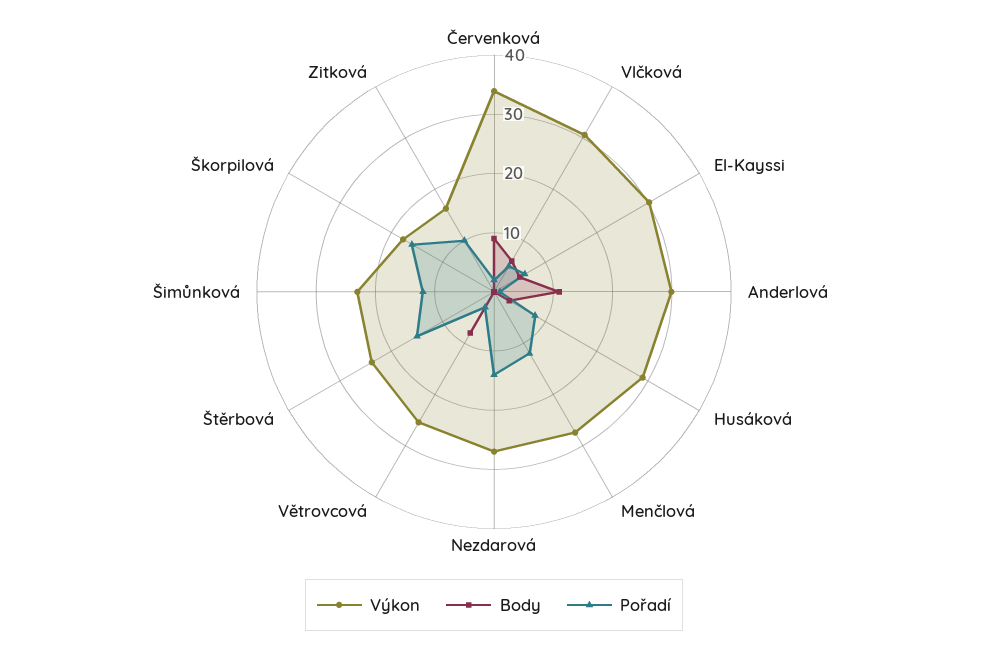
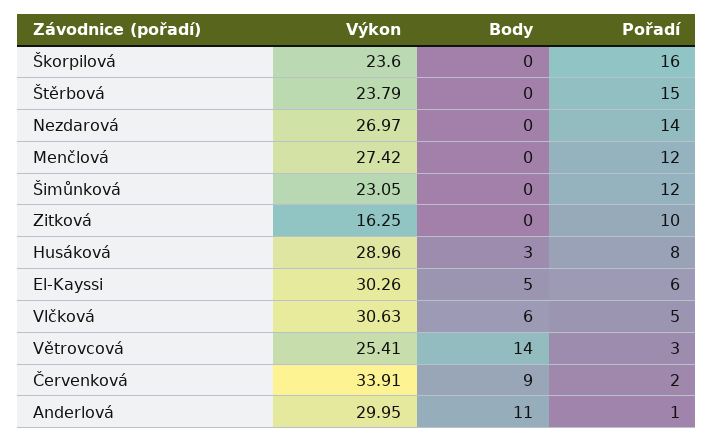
Body, Větrovcová: 8 -> 14
Výkon, Škorpilová: 18 -> 23.6

